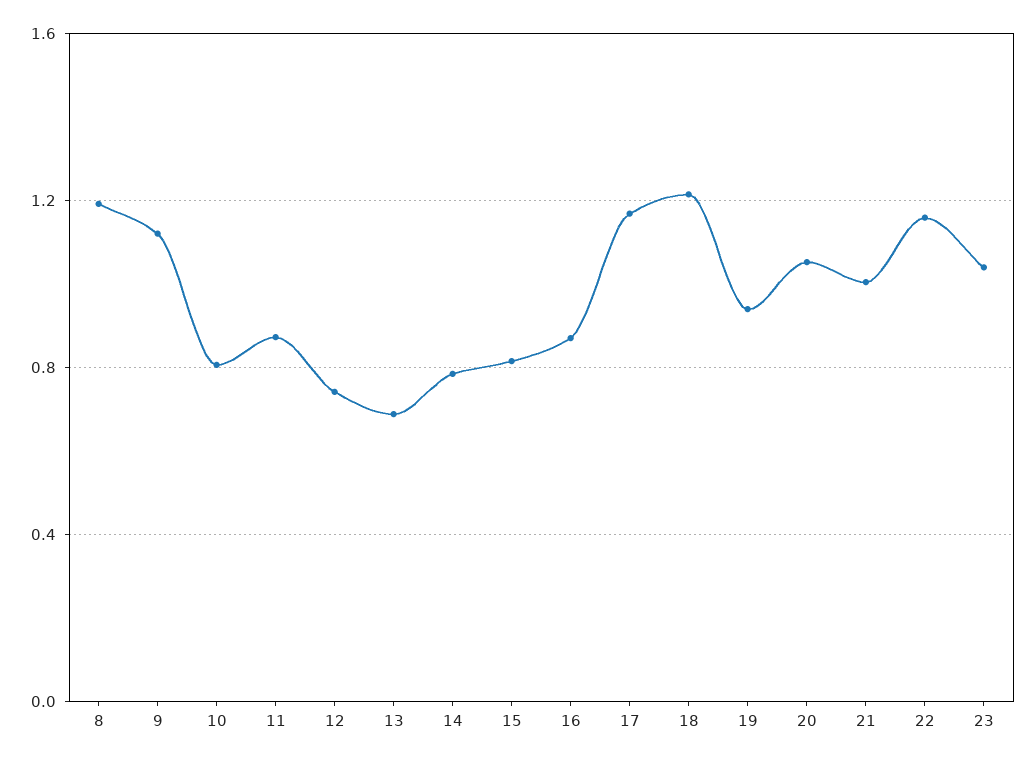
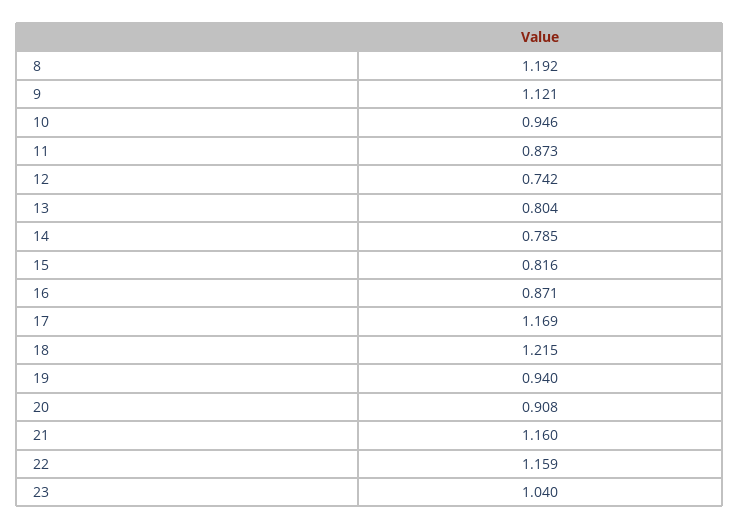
10: 0.8 -> 0.946
13: 0.7 -> 0.804
20: 1.05 -> 0.908
21: 1 -> 1.16

